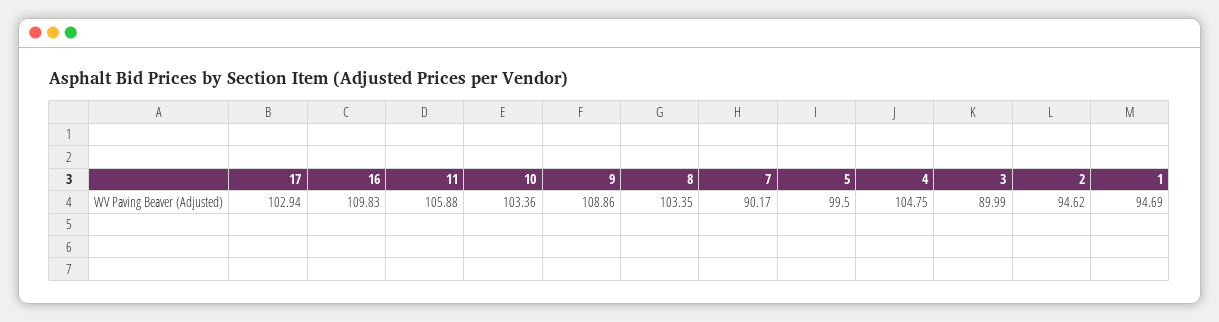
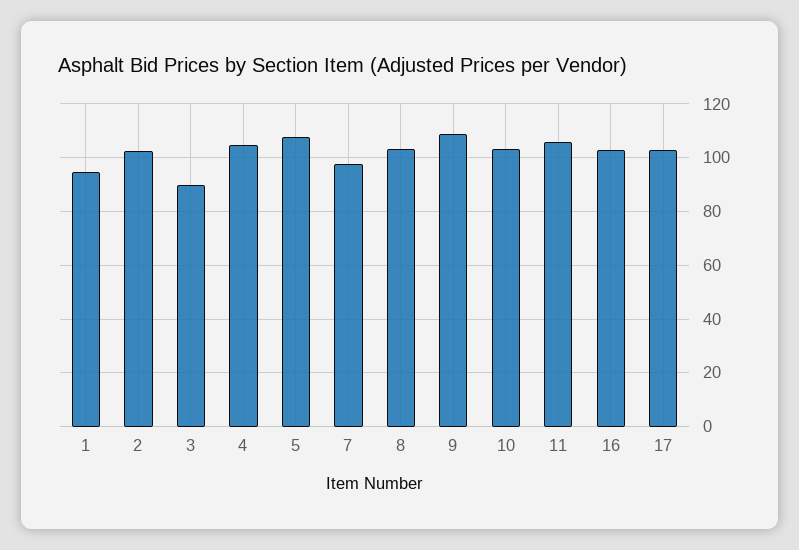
16: 109.83 -> 102.5
7: 90.17 -> 97.5
5: 99.5 -> 107.5
2: 94.62 -> 102.5

